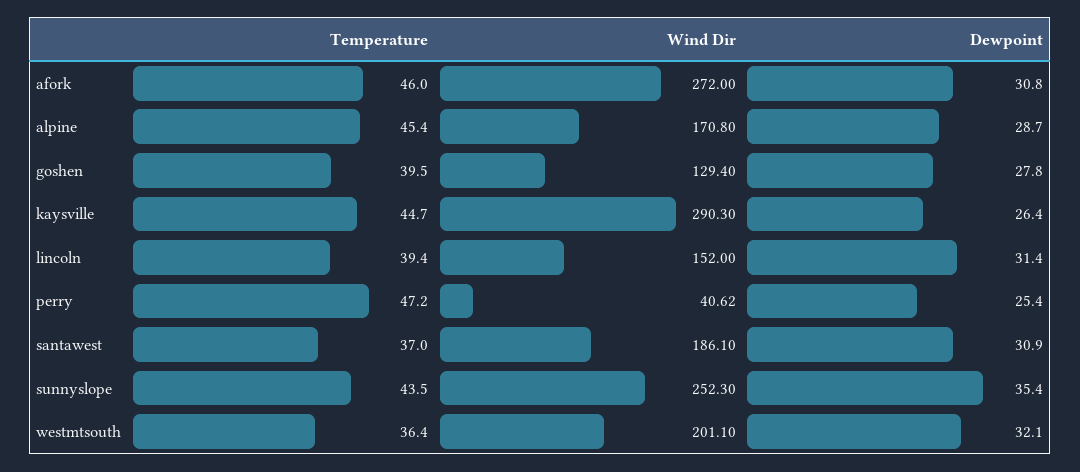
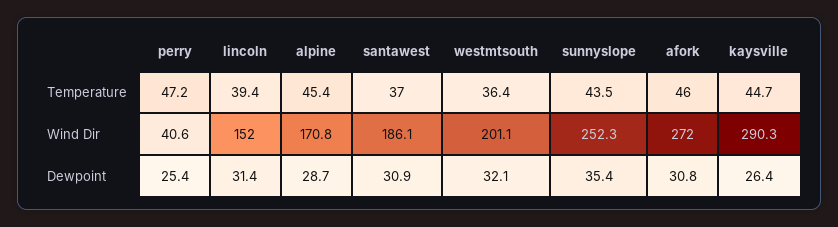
Temperature, goshen: 39.5 -> none
Wind Dir, goshen: 129.4 -> none
Dewpoint, goshen: 27.8 -> none

